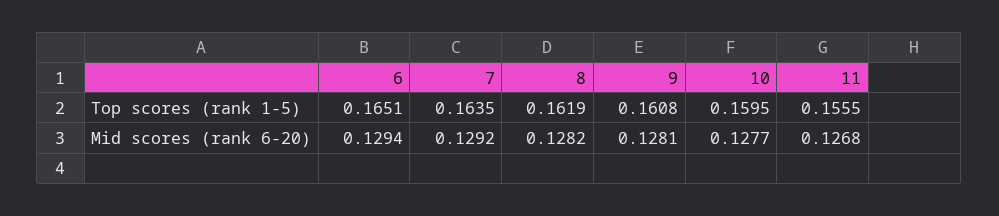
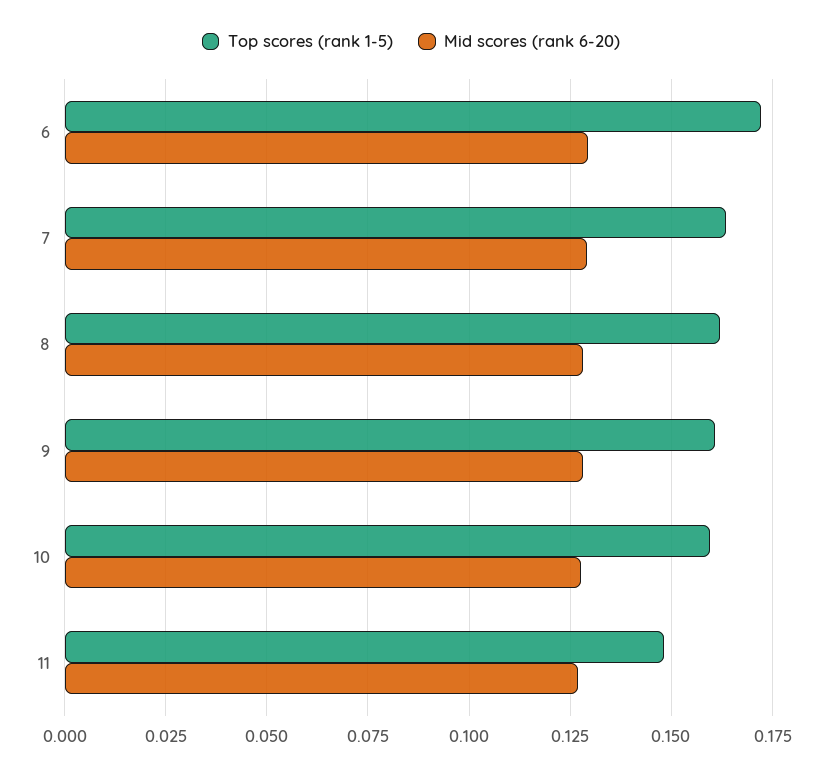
Top scores (rank 1-5), 6: 0.1651 -> 0.1725
Top scores (rank 1-5), 11: 0.1555 -> 0.1475

